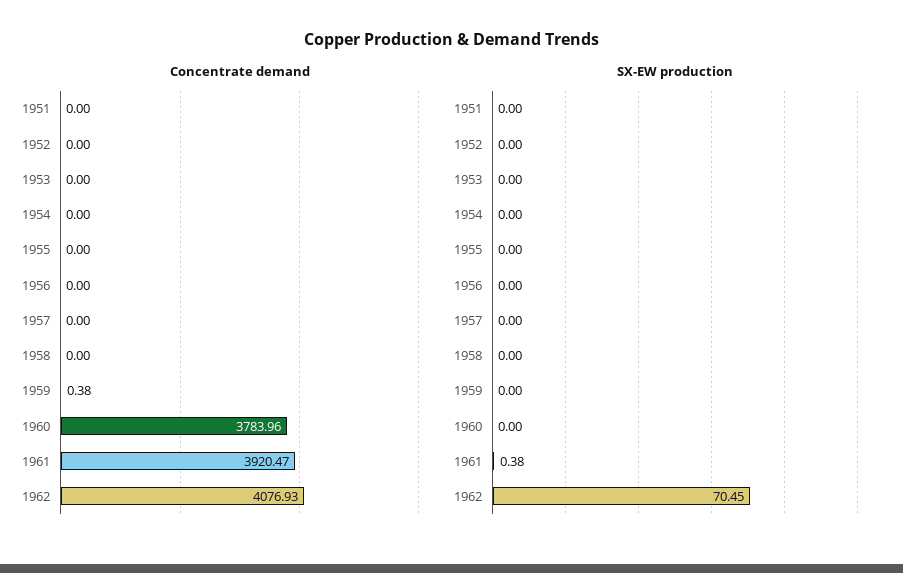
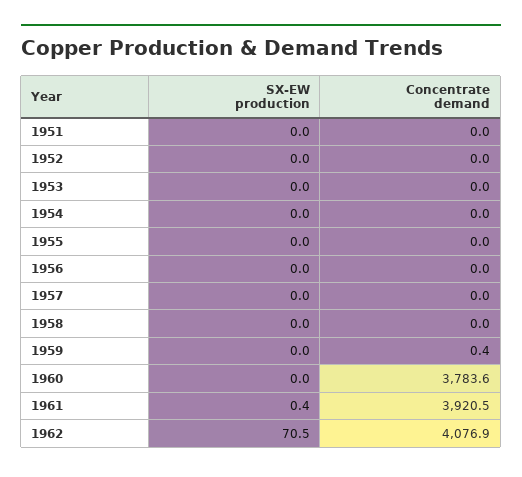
Concentrate demand, 1960: 3783.96 -> 3783.6

